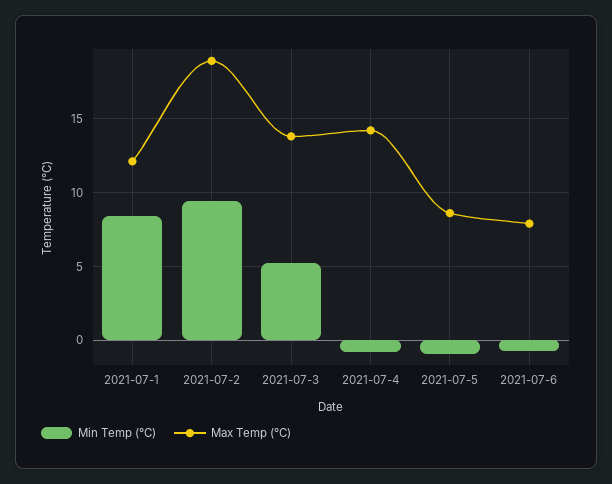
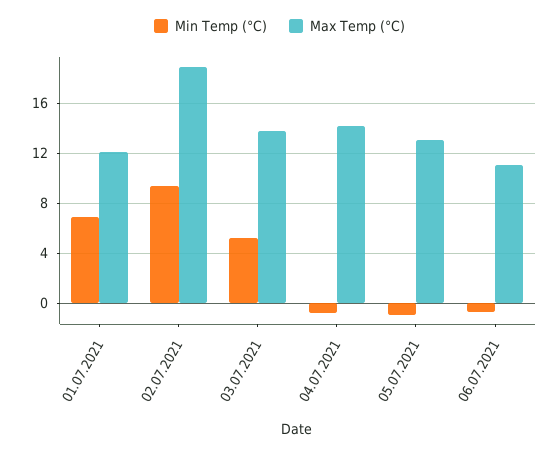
Min Temp (°C), 2021-07-1: 8.5 -> 7
Max Temp (°C), 2021-07-5: 8.5 -> 13
Max Temp (°C), 2021-07-6: 8 -> 11

